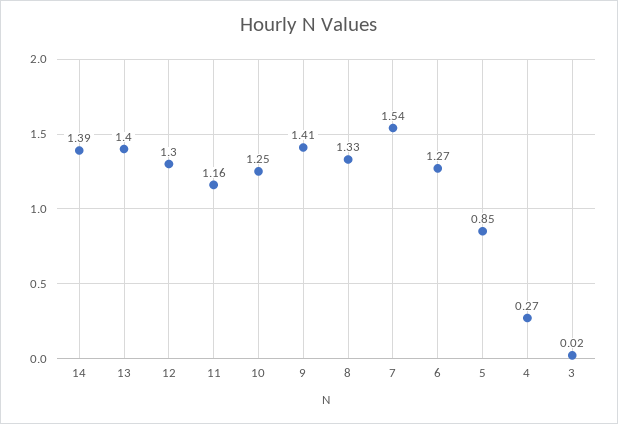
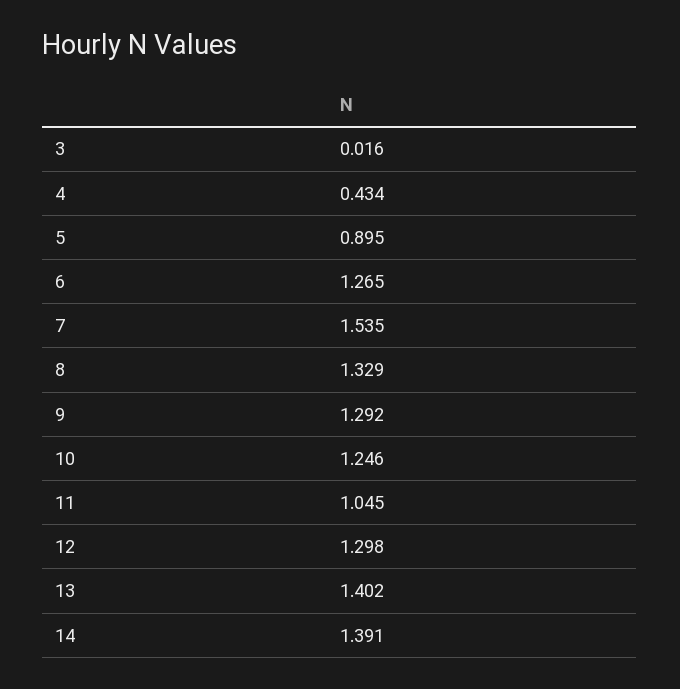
11: 1.16 -> 1.045
9: 1.41 -> 1.292
5: 0.85 -> 0.895
4: 0.27 -> 0.434

